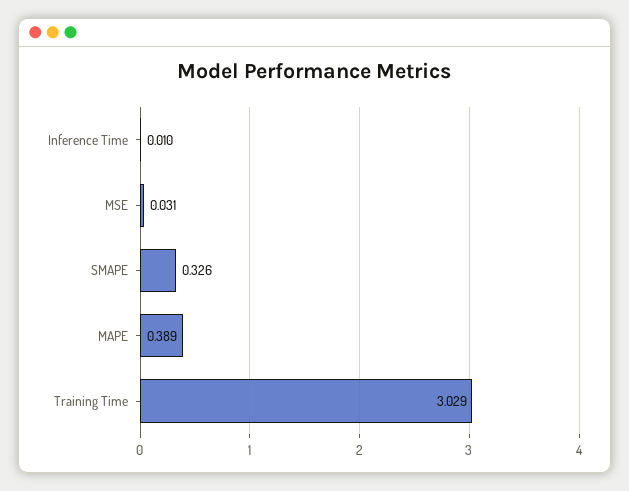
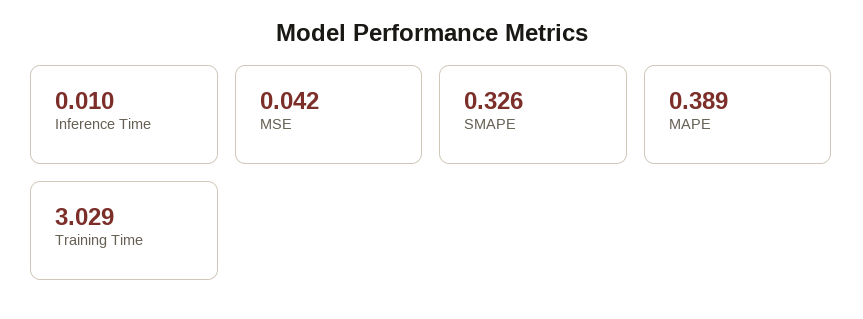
MSE: 0.031 -> 0.042

